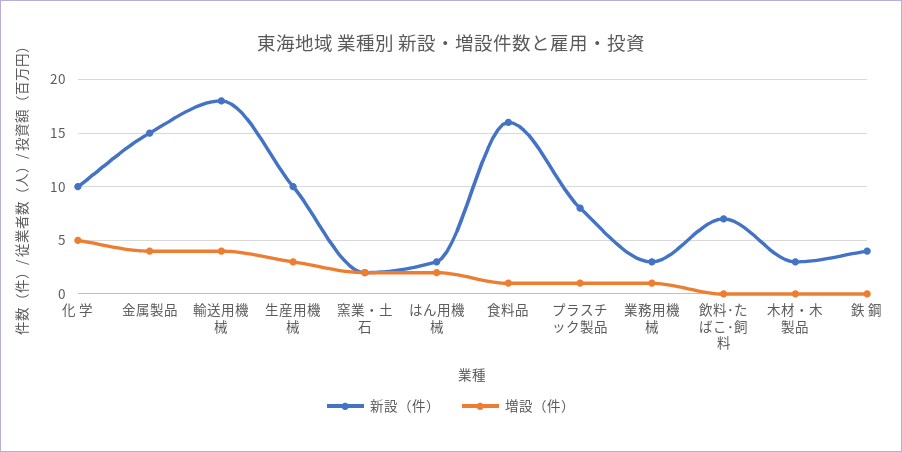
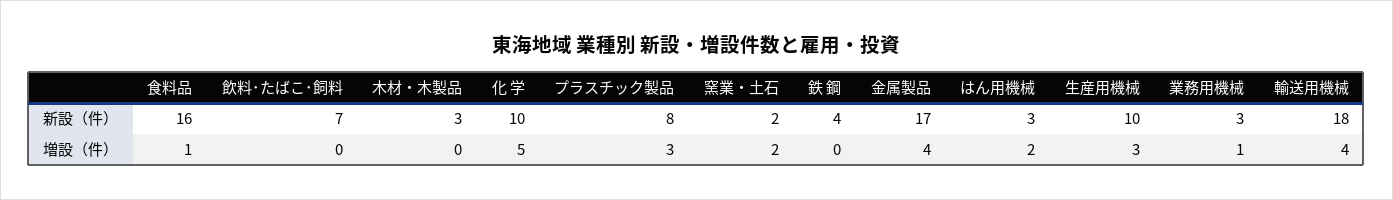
新設（件）, 金属製品: 15 -> 17
増設（件）, プラスチック製品: 1 -> 3

